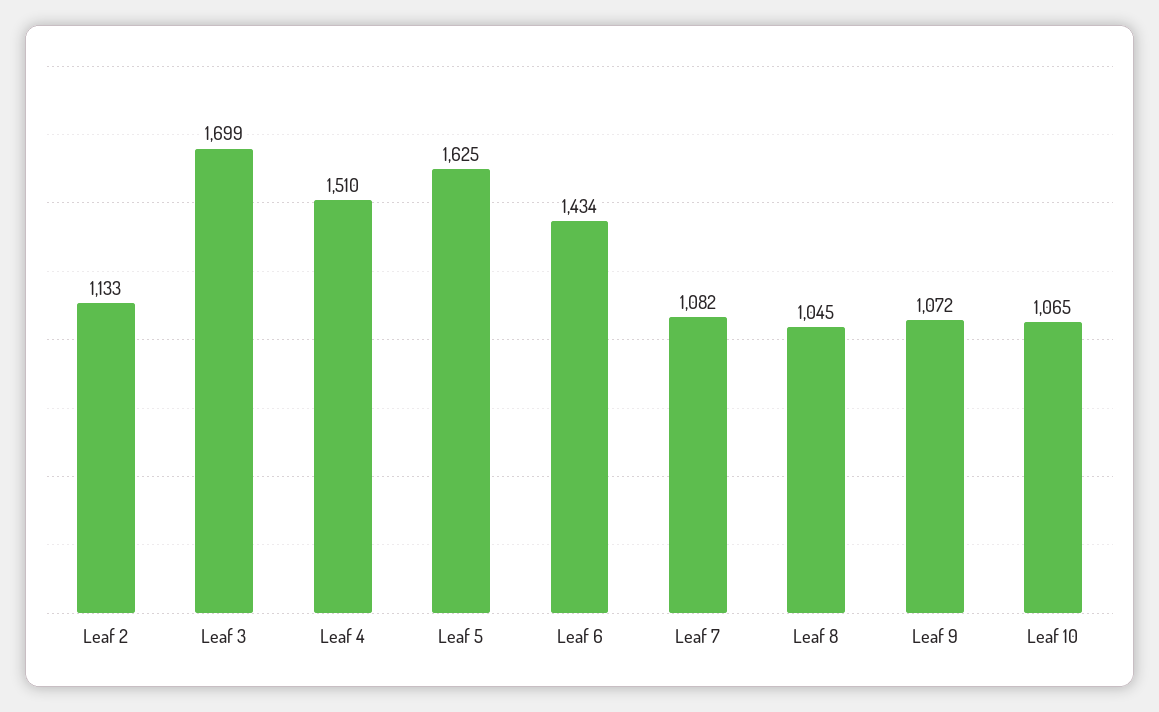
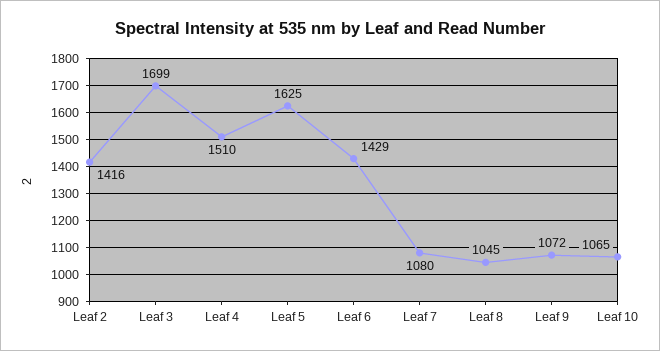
Leaf 2: 1133 -> 1416
Leaf 6: 1434 -> 1429
Leaf 7: 1082 -> 1080

